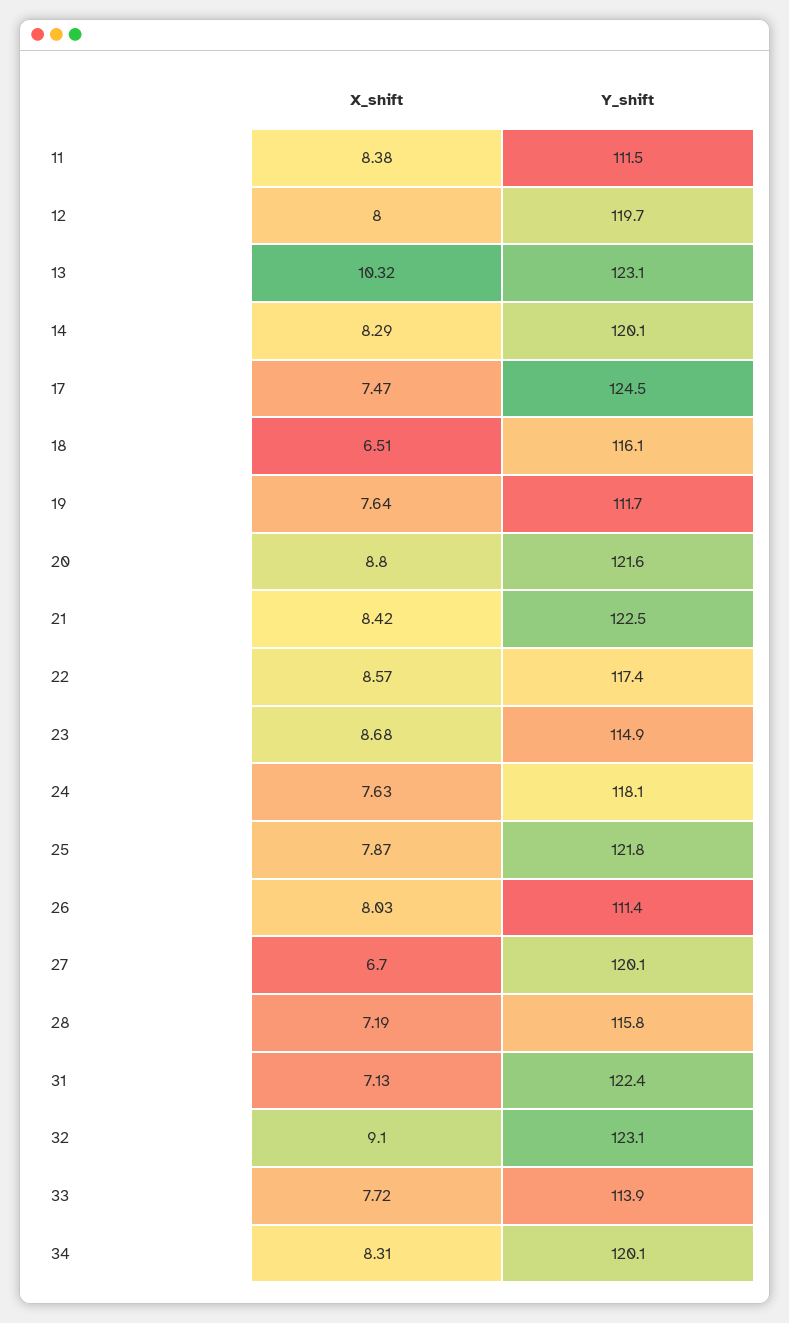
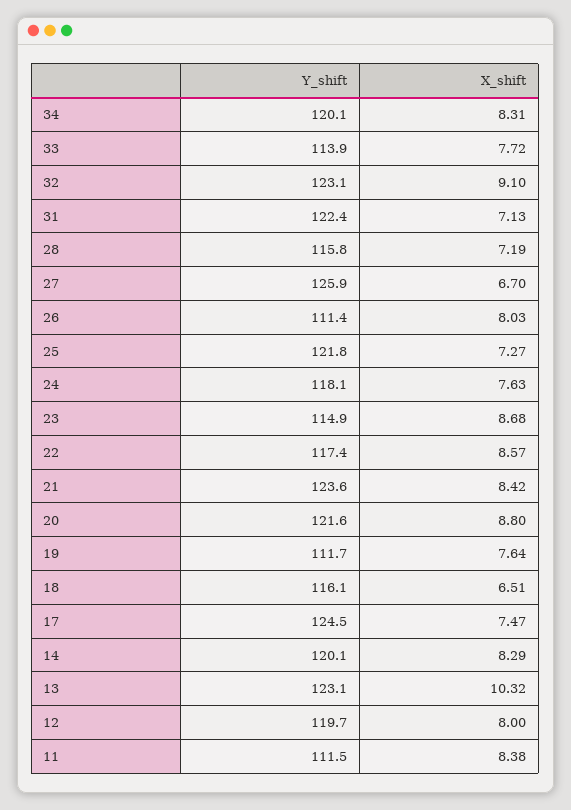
Y_shift, 21: 122.5 -> 123.6
X_shift, 25: 7.87 -> 7.27
Y_shift, 27: 120.1 -> 125.9

